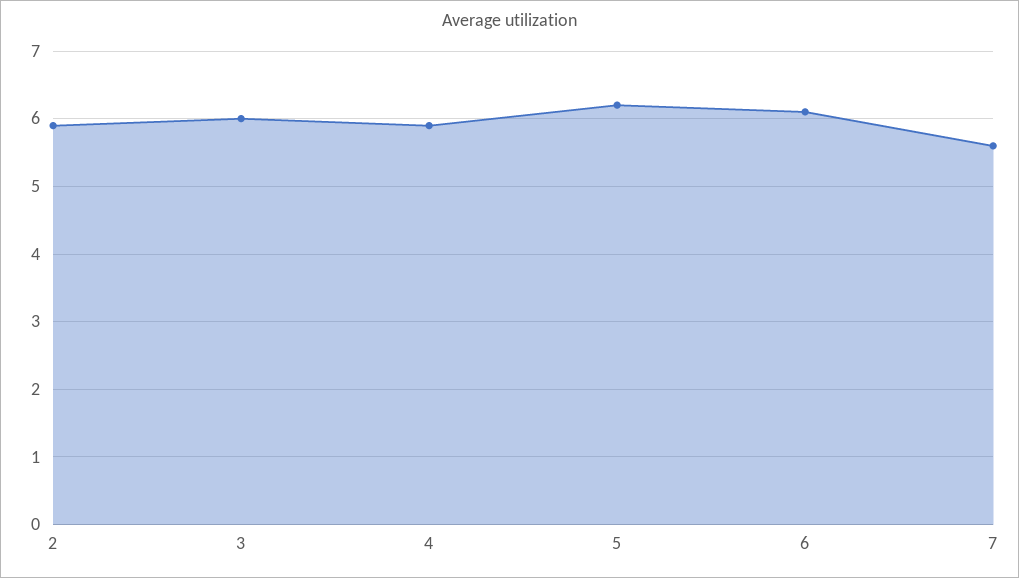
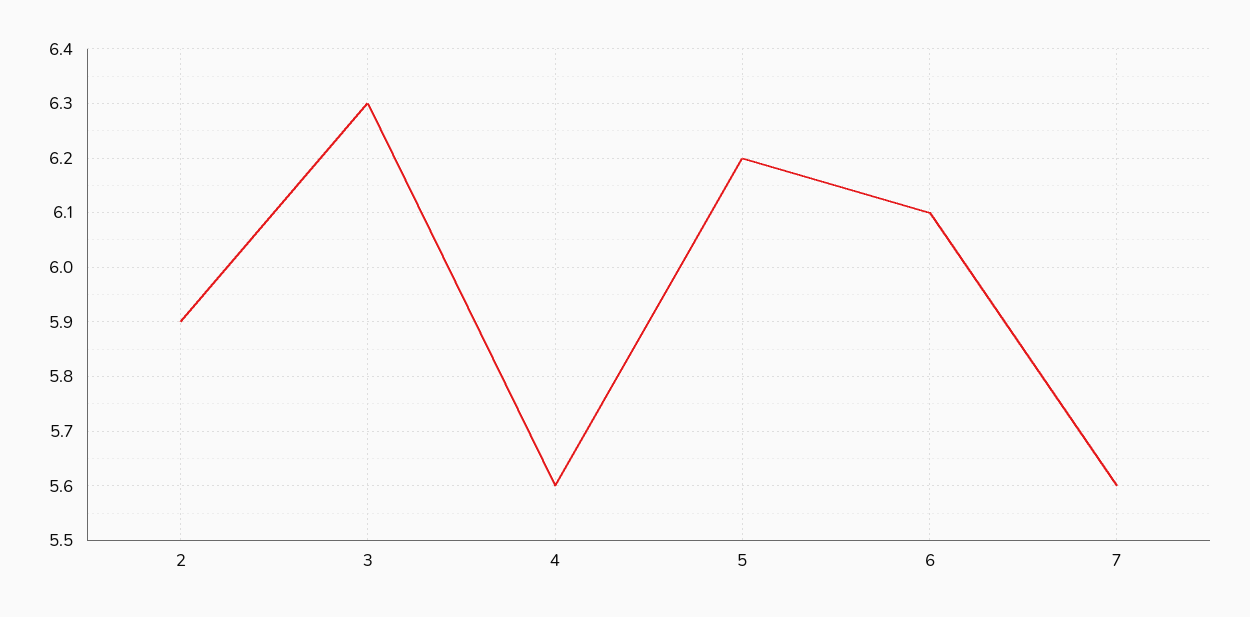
3: 6 -> 6.3
4: 5.9 -> 5.6

